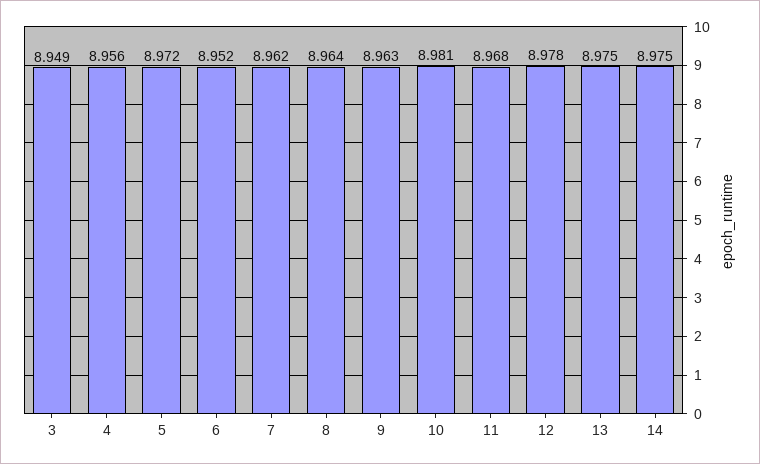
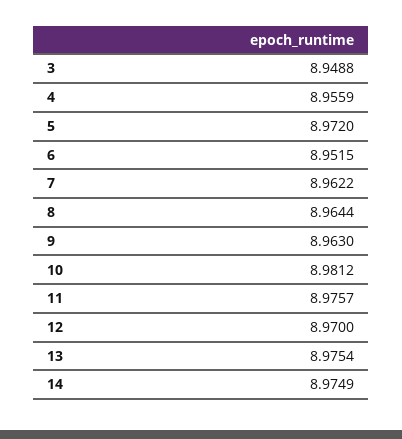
11: 8.968 -> 8.9757
12: 8.978 -> 8.97

